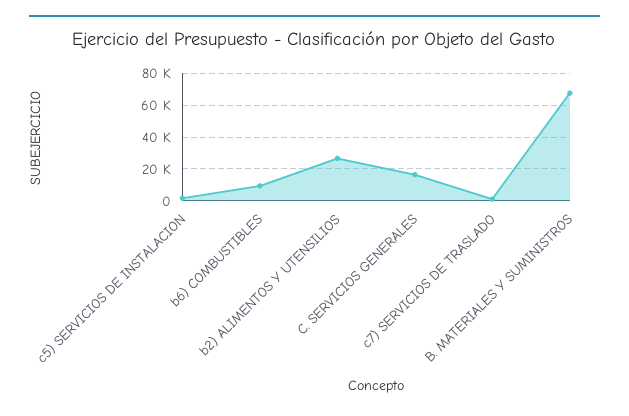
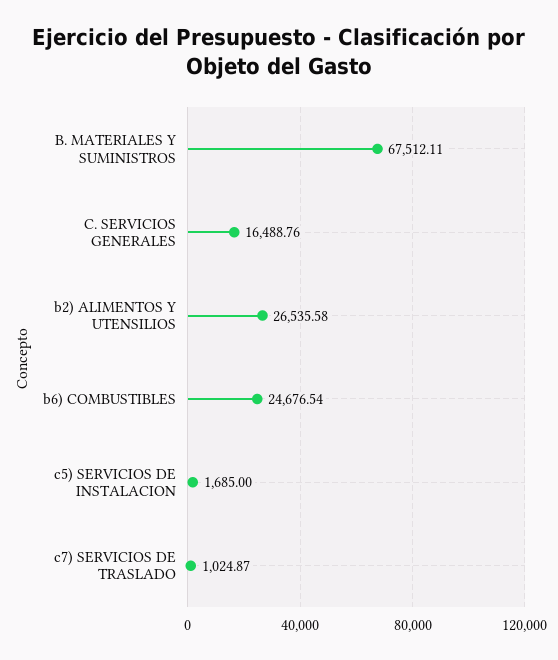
b6) COMBUSTIBLES: 10000 -> 24676.54

